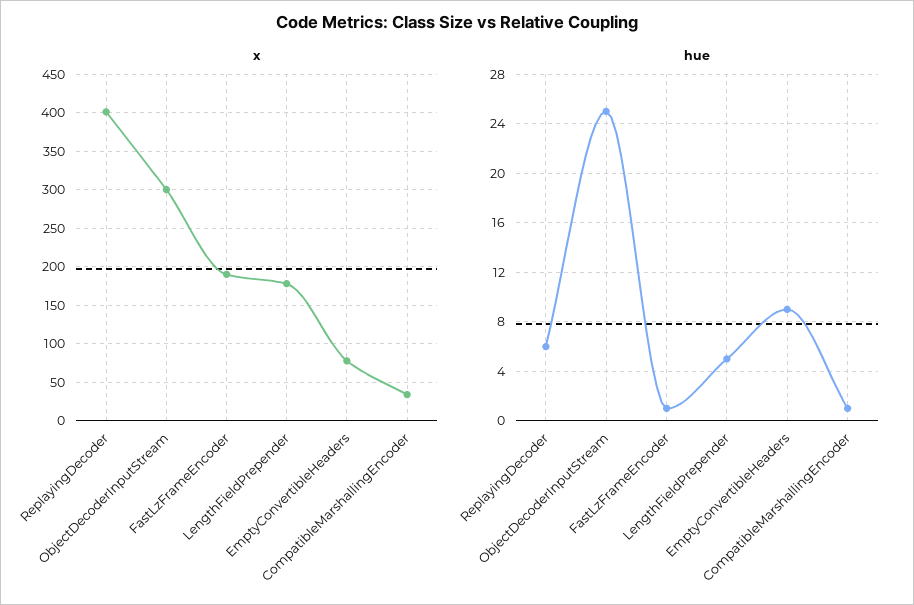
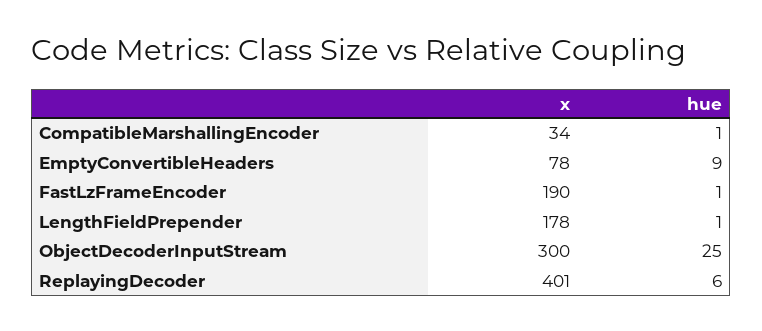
hue, LengthFieldPrepender: 5 -> 1

